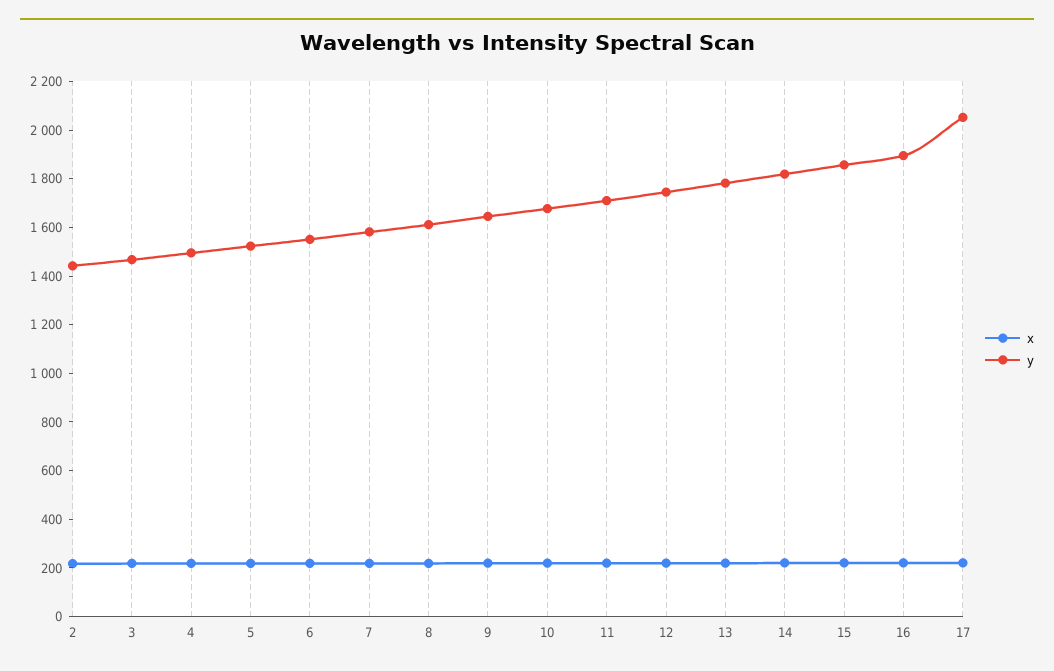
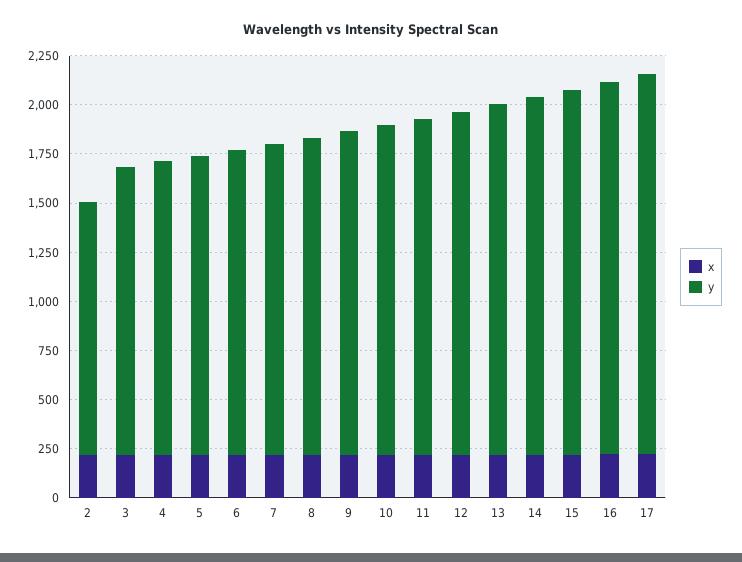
y, 2: 1450 -> 1300
y, 17: 2050 -> 1950

